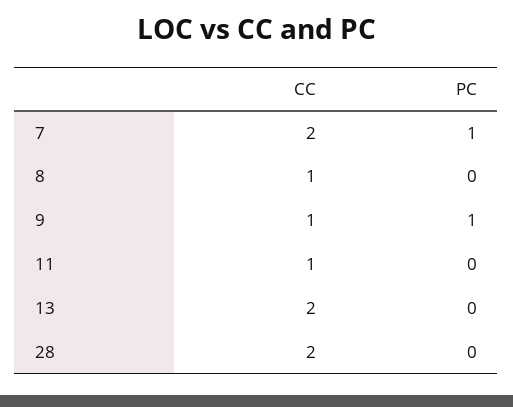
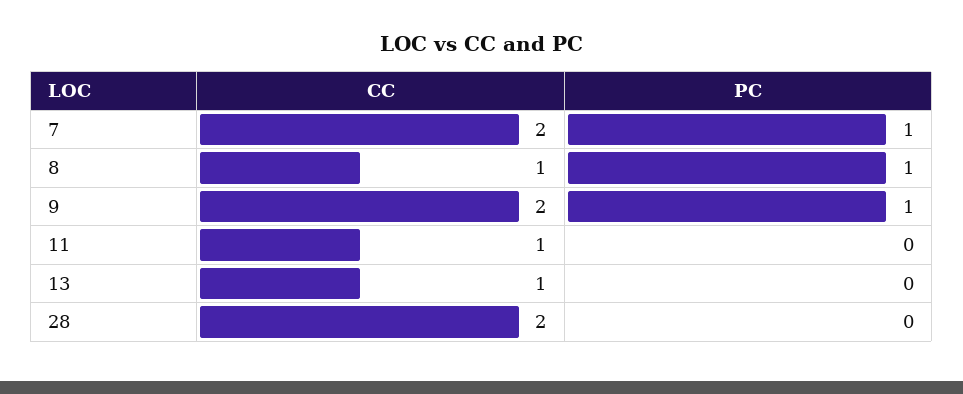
PC, 8: 0 -> 1
CC, 9: 1 -> 2
CC, 13: 2 -> 1

